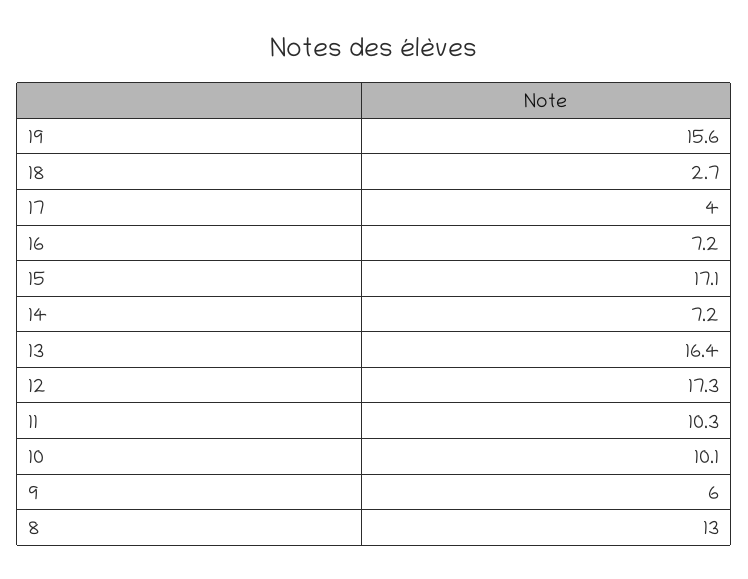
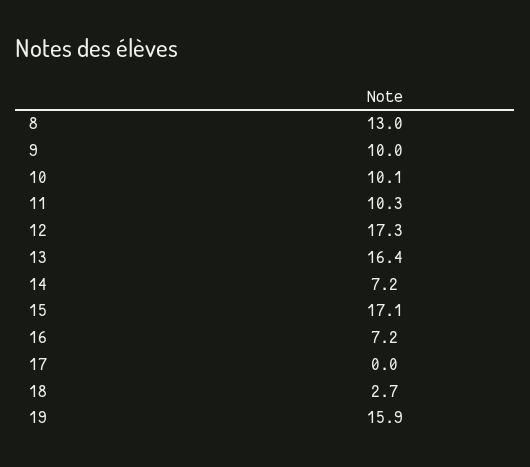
19: 15.6 -> 15.9
17: 4 -> 0
9: 6 -> 10

